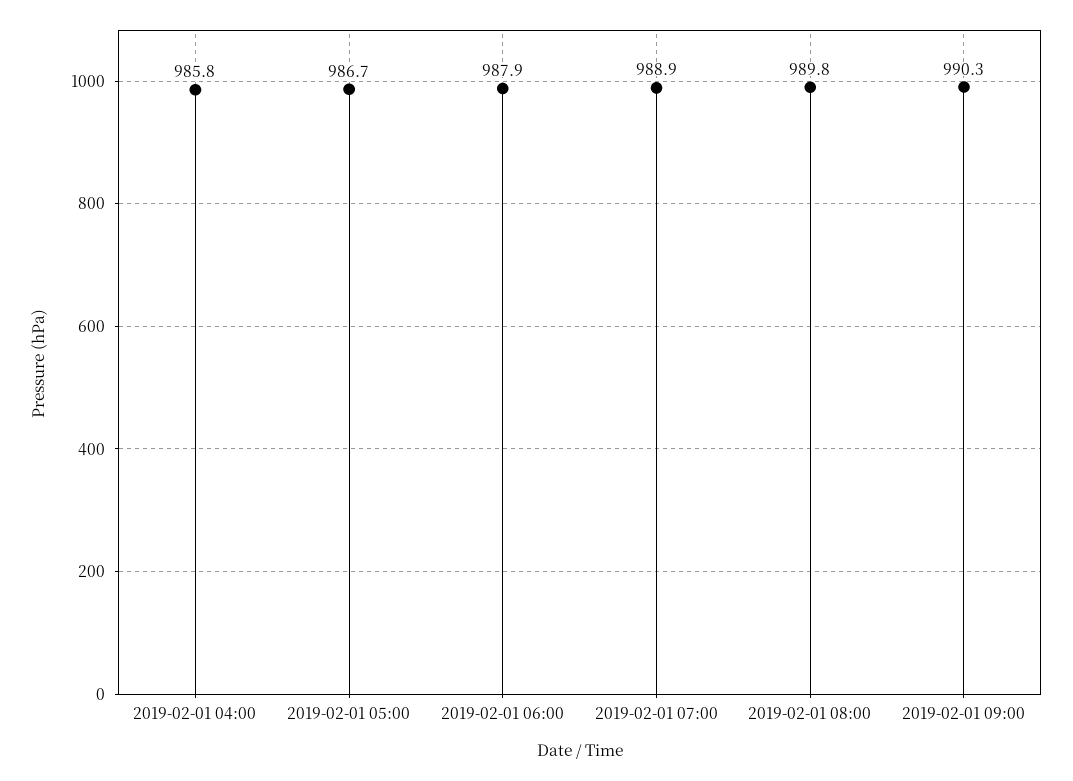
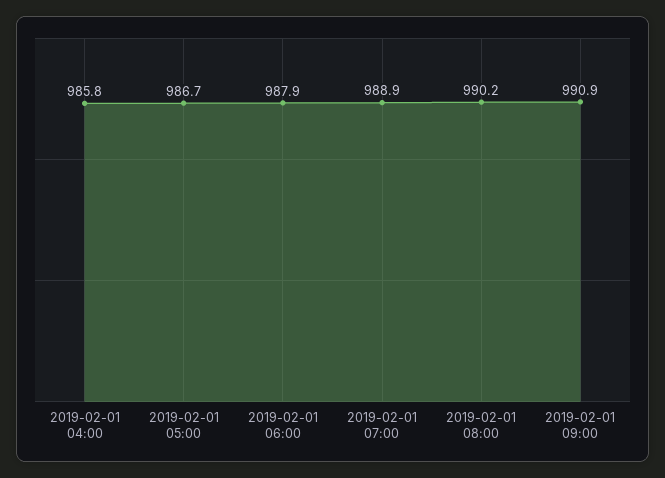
2019-02-01 08:00: 989.8 -> 990.2
2019-02-01 09:00: 990.3 -> 990.9

